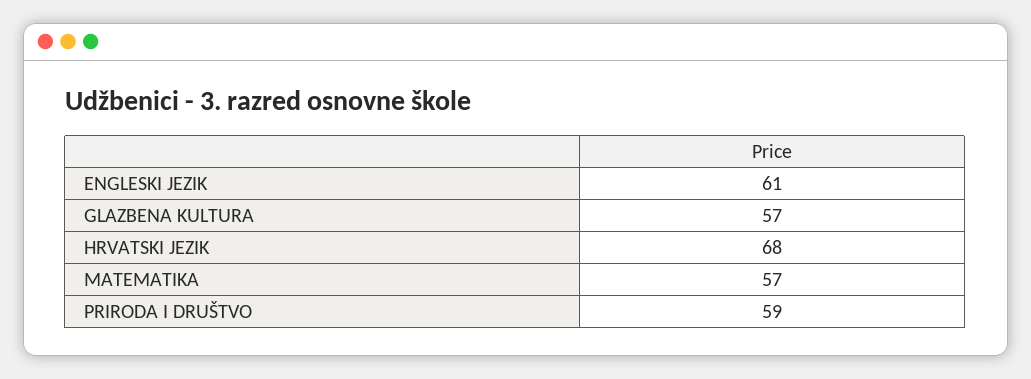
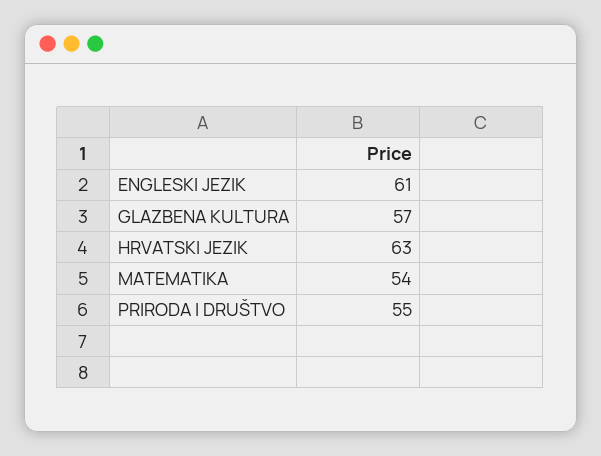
HRVATSKI JEZIK: 68 -> 63
MATEMATIKA: 57 -> 54
PRIRODA I DRUŠTVO: 59 -> 55

